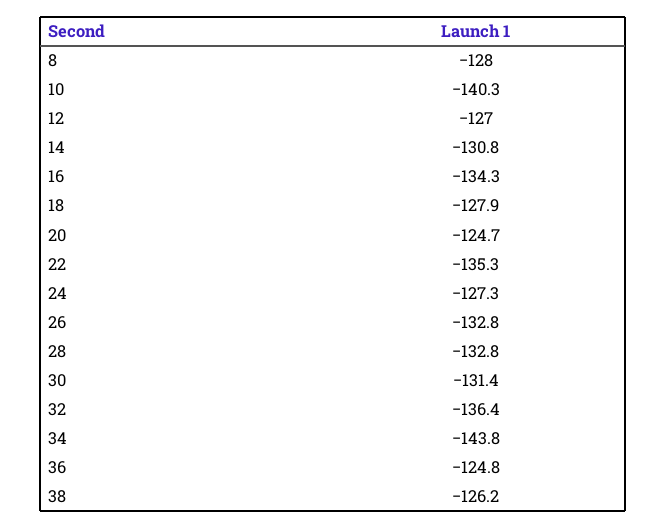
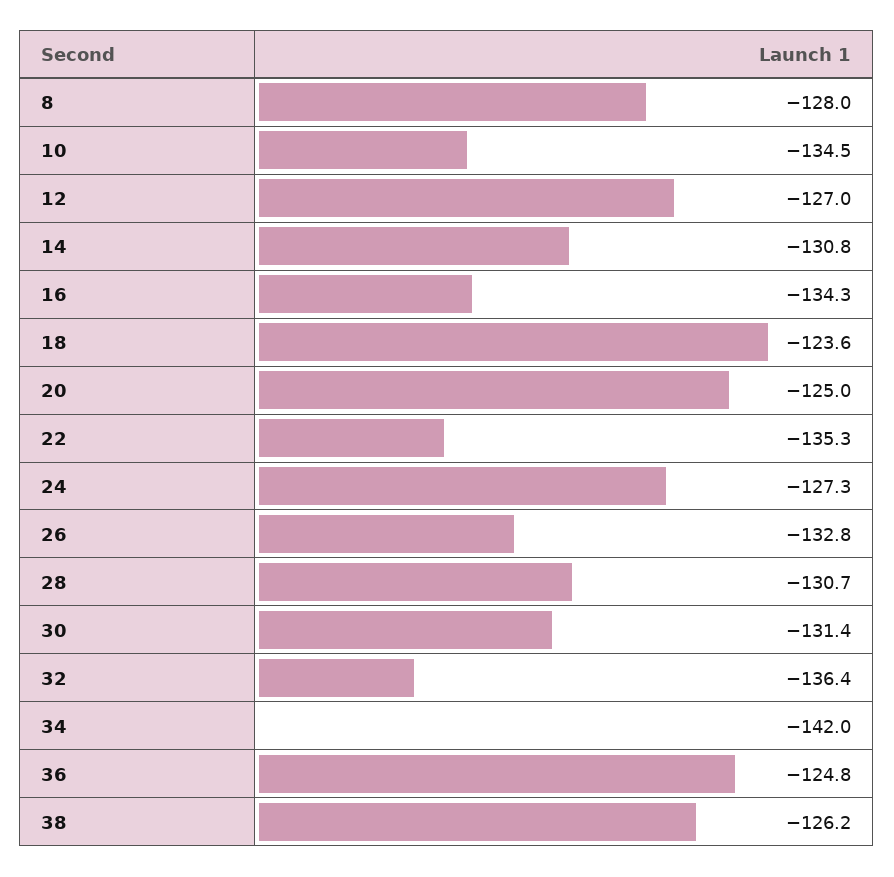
10: -140.3 -> -134.5
18: -127.9 -> -123.6
20: -124.7 -> -125
28: -132.8 -> -130.7
34: -143.8 -> -142

